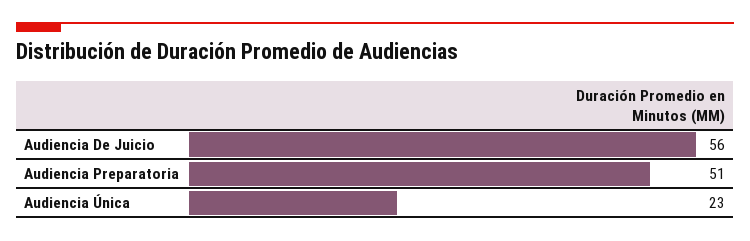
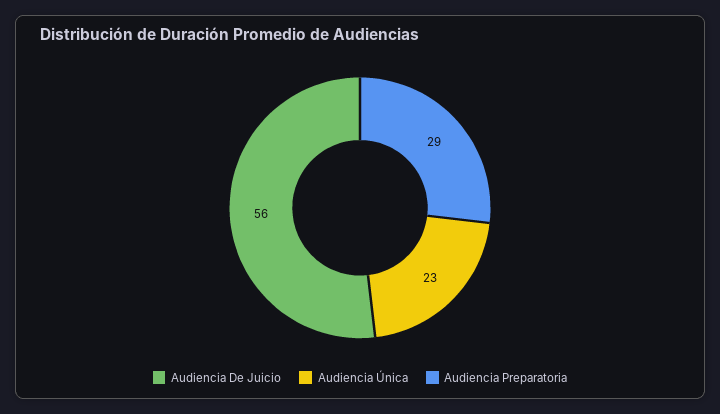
Audiencia Preparatoria: 51 -> 29

